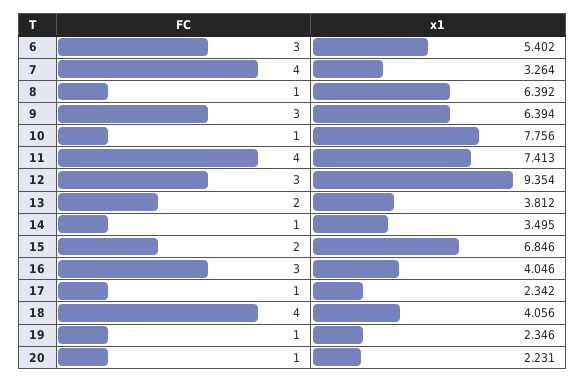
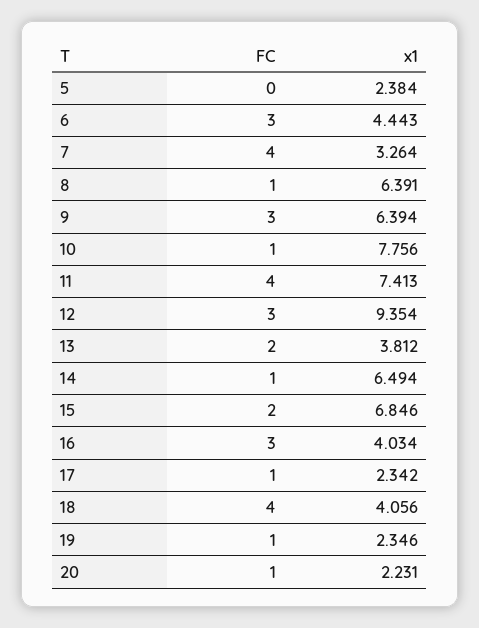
x1, 6: 5.402 -> 4.443
x1, 8: 6.392 -> 6.391
x1, 14: 3.495 -> 6.494
x1, 16: 4.046 -> 4.034
FC, 5: none -> 0
x1, 5: none -> 2.384

